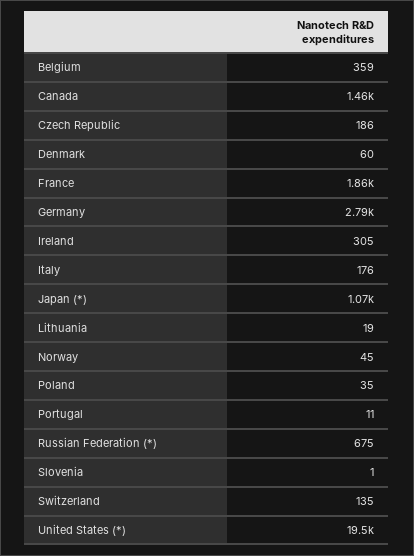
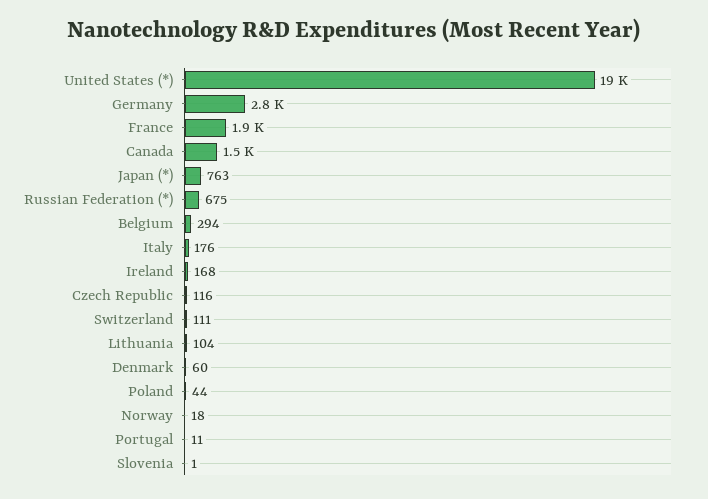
Belgium: 359 -> 294
Czech Republic: 186 -> 116
Ireland: 305 -> 168
Japan (*): 1070 -> 763
Lithuania: 19 -> 104
Norway: 45 -> 18
Poland: 35 -> 44
Switzerland: 135 -> 111

